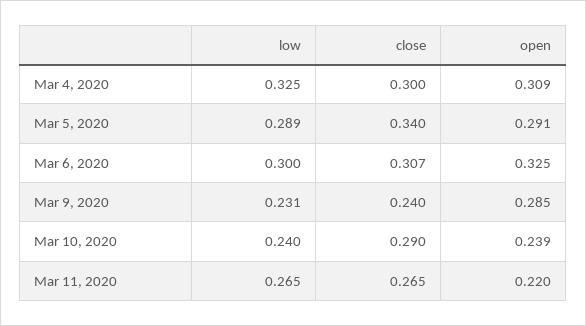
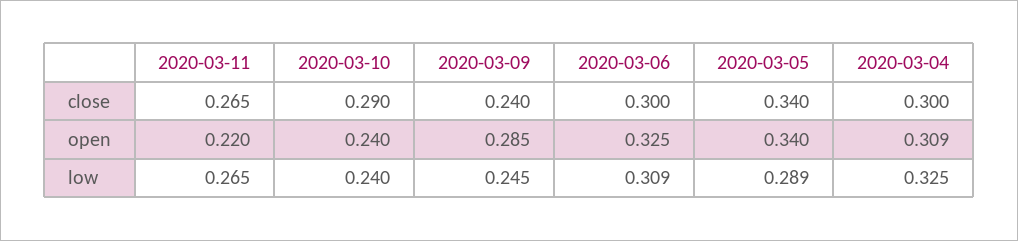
open, Mar 5, 2020: 0.291 -> 0.34
low, Mar 6, 2020: 0.3 -> 0.309
close, Mar 6, 2020: 0.307 -> 0.3
low, Mar 9, 2020: 0.231 -> 0.245
open, Mar 10, 2020: 0.239 -> 0.24

